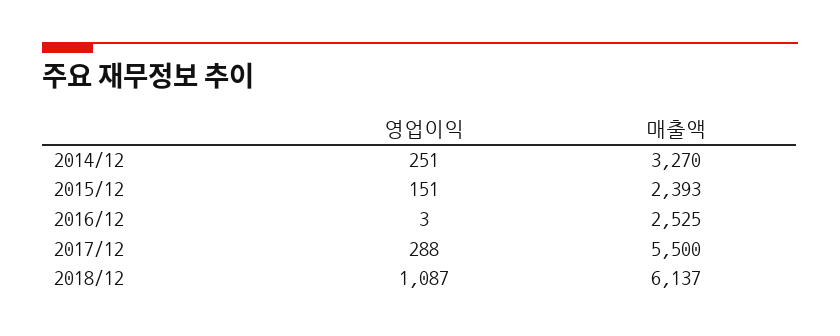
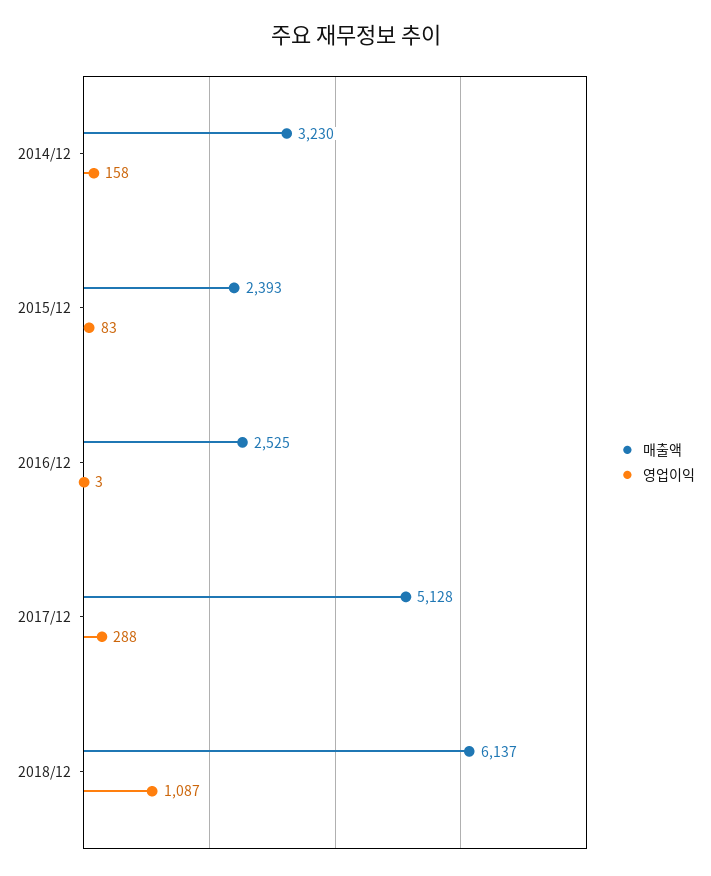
영업이익, 2014/12: 251 -> 158
매출액, 2014/12: 3270 -> 3230
영업이익, 2015/12: 151 -> 83
매출액, 2017/12: 5500 -> 5128

